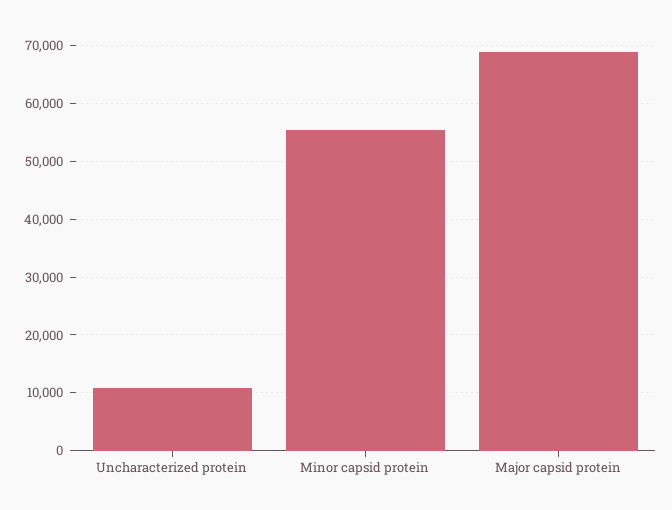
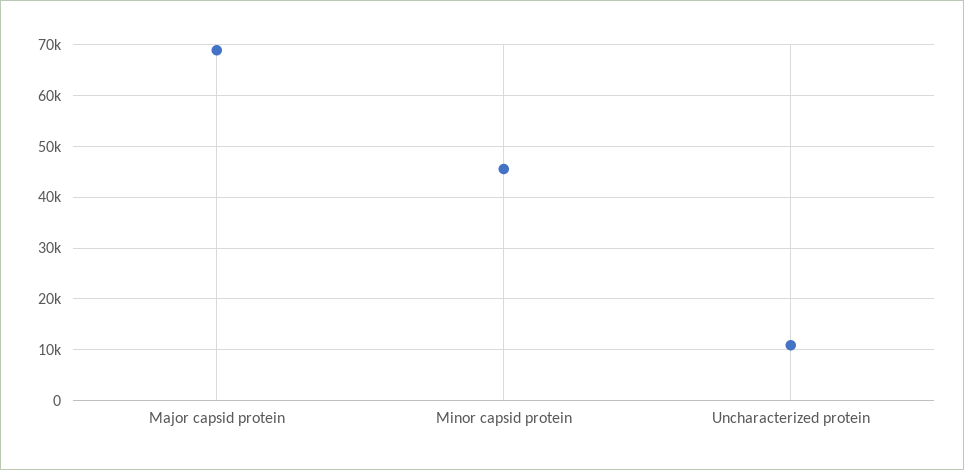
Minor capsid protein: 56000 -> 46000

